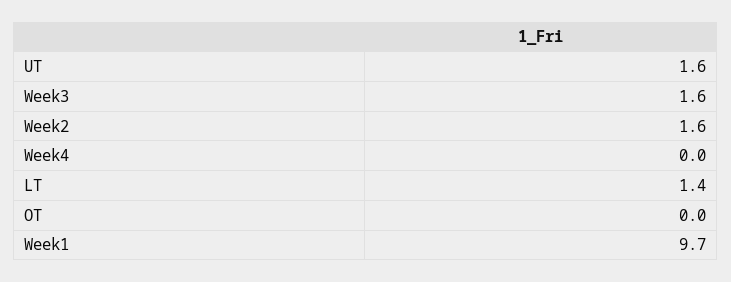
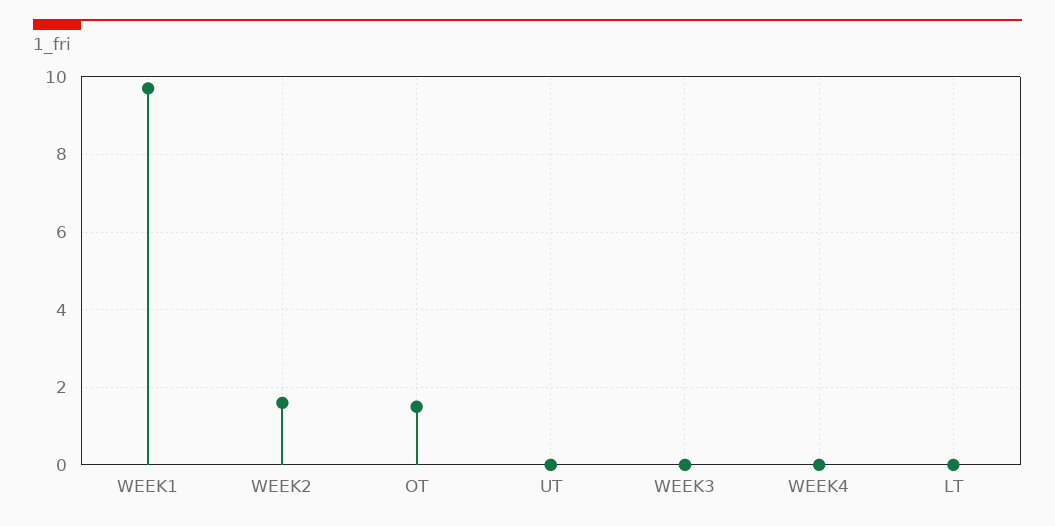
UT: 1.6 -> 0
Week3: 1.6 -> 0
LT: 1.4 -> 0
OT: 0 -> 1.5

